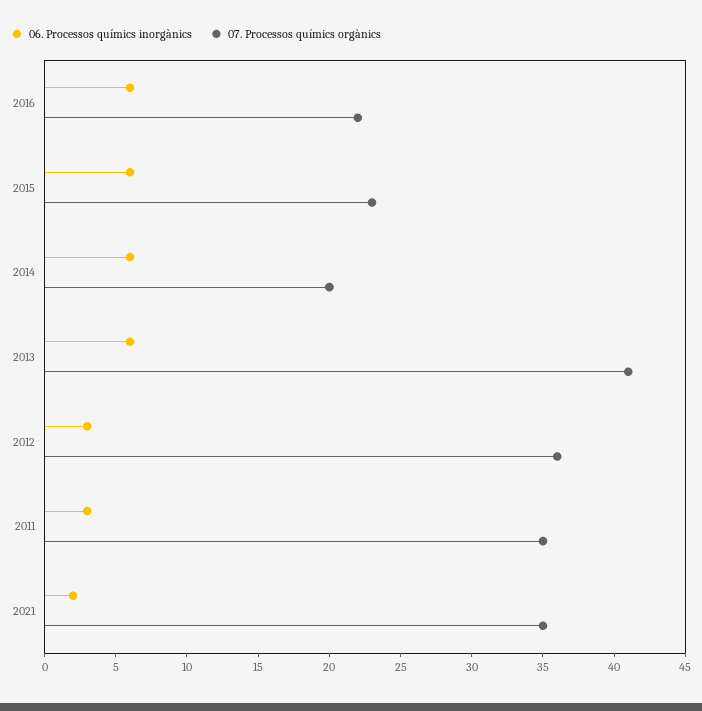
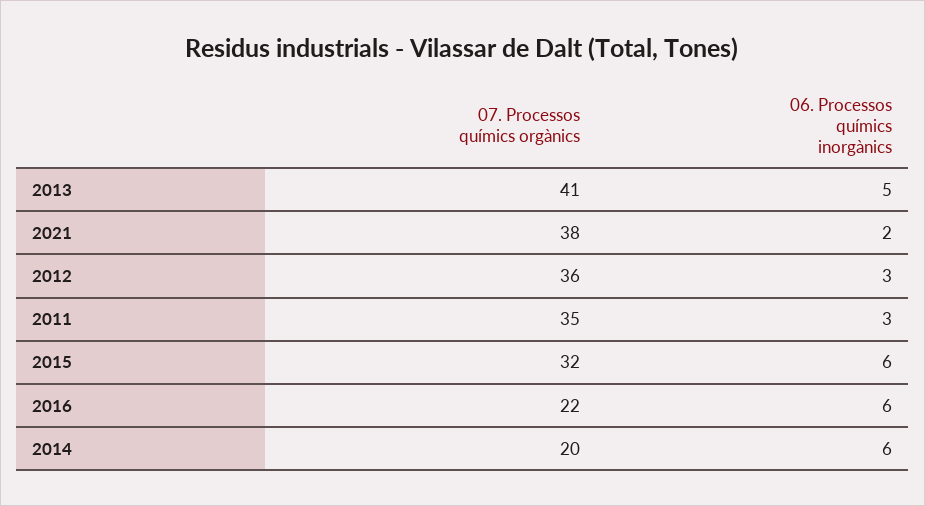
07. Processos químics orgànics, 2015: 23 -> 32
06. Processos químics inorgànics, 2013: 6 -> 5
07. Processos químics orgànics, 2021: 35 -> 38

